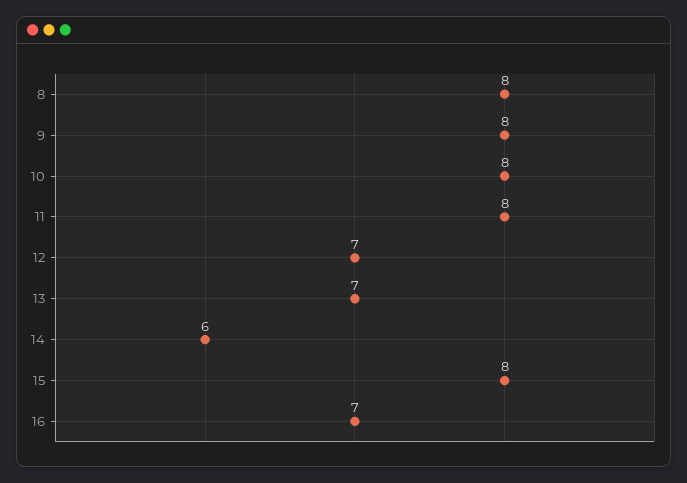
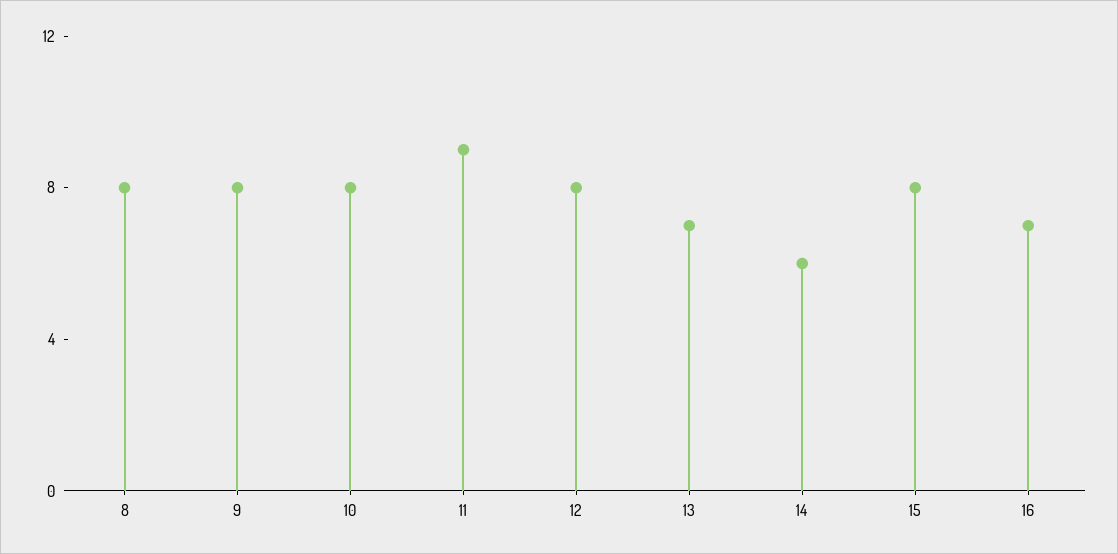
11: 8 -> 9
12: 7 -> 8

